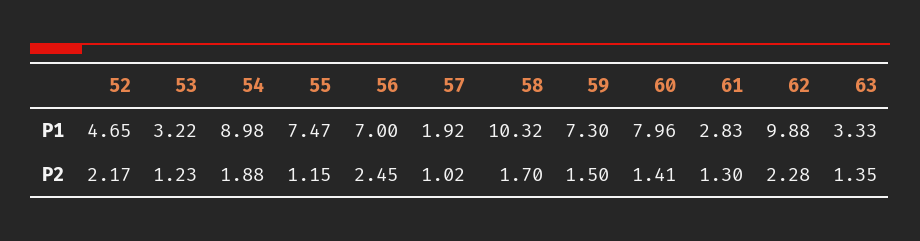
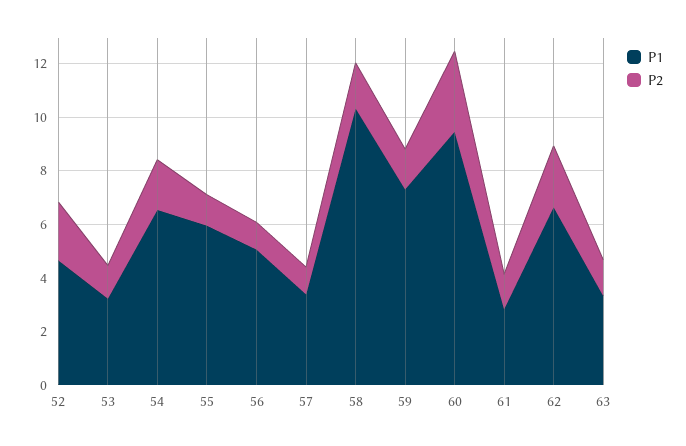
P1, 54: 8.98 -> 6.5
P1, 55: 7.47 -> 6
P1, 56: 7 -> 5
P1, 57: 1.92 -> 3.5
P1, 60: 7.96 -> 9.5
P1, 62: 9.88 -> 6.5
P2, 56: 2.45 -> 1
P2, 60: 1.41 -> 3

